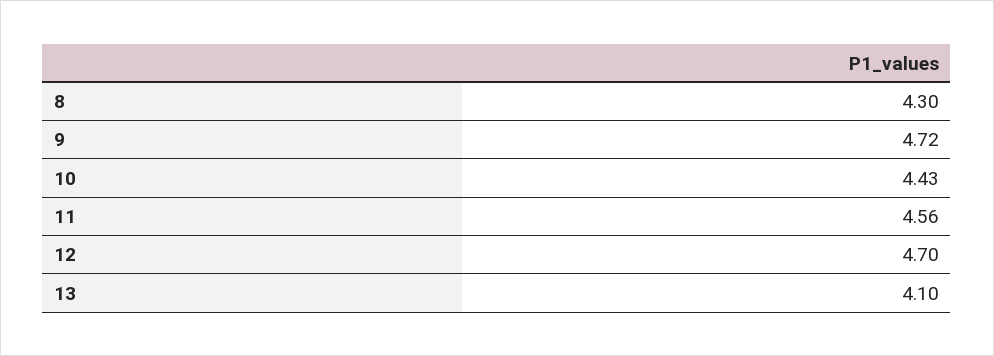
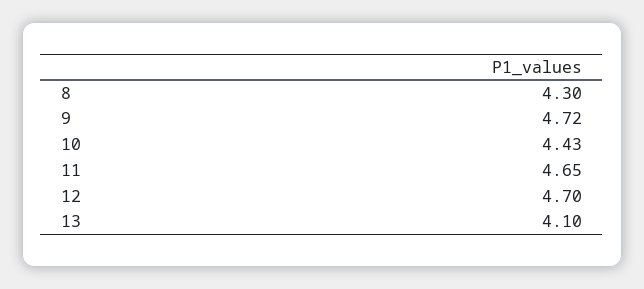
11: 4.56 -> 4.65

